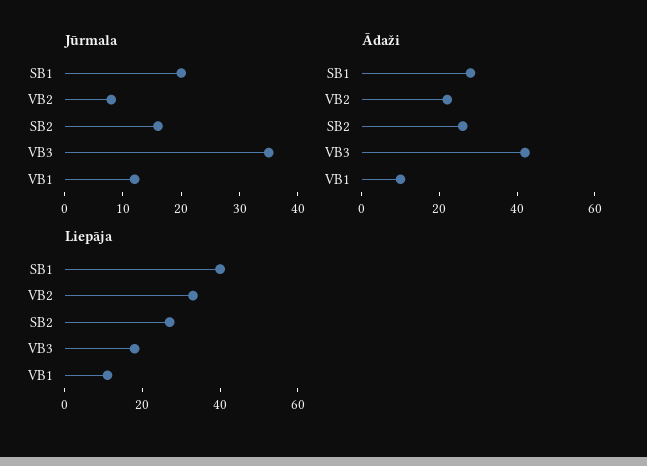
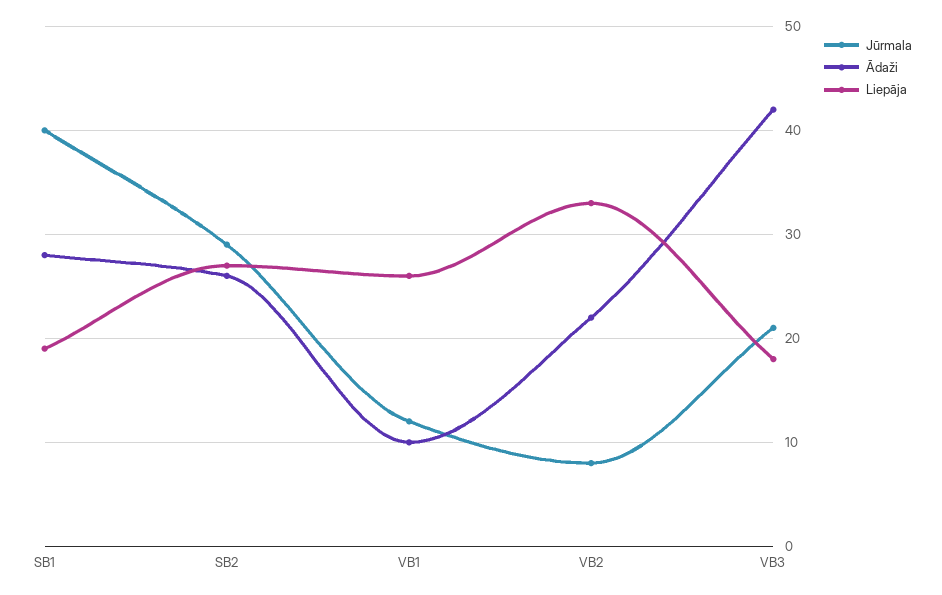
Jūrmala, SB1: 20 -> 40
Jūrmala, SB2: 15 -> 29
Jūrmala, VB3: 35 -> 21
Liepāja, SB1: 40 -> 19
Liepāja, VB1: 10 -> 26

